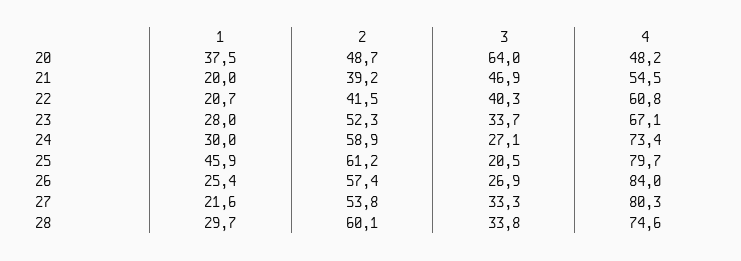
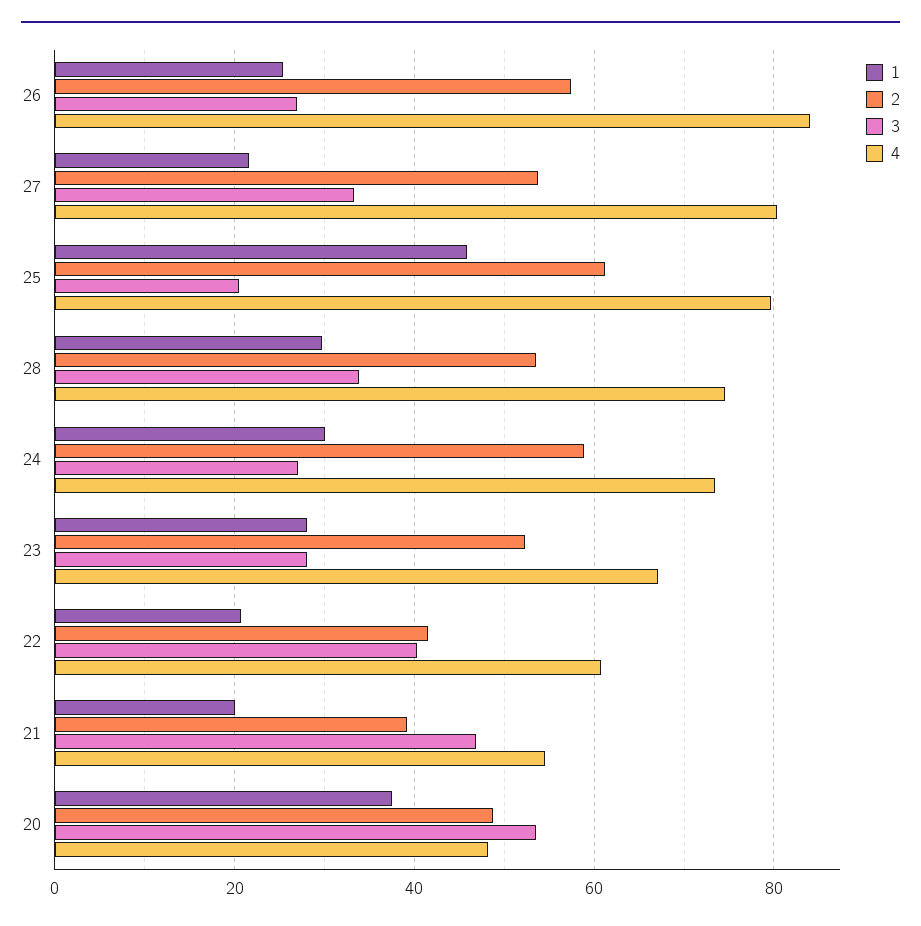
3, 20: 64 -> 54
3, 23: 33.7 -> 28
2, 28: 60.1 -> 54

